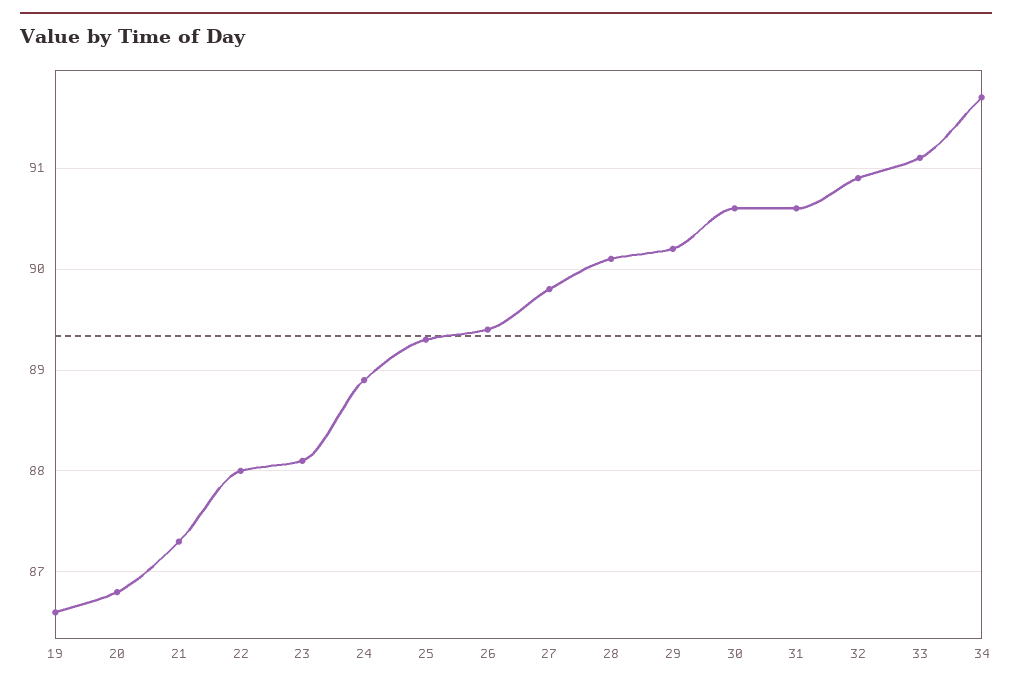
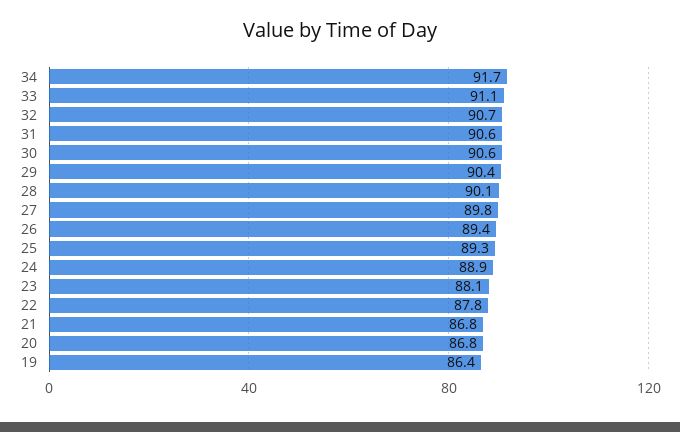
19: 86.6 -> 86.4
21: 87.3 -> 86.8
22: 88 -> 87.8
29: 90.2 -> 90.4
32: 90.9 -> 90.7

